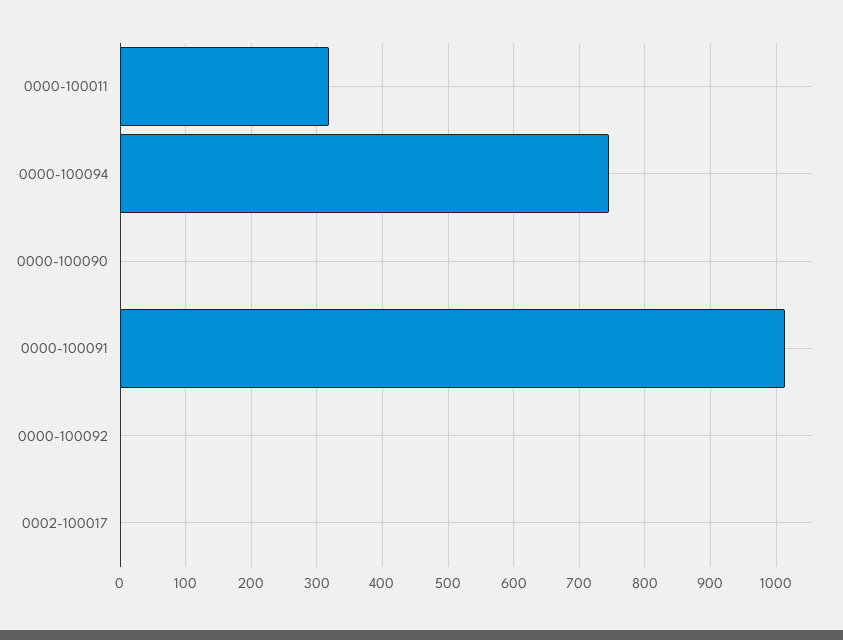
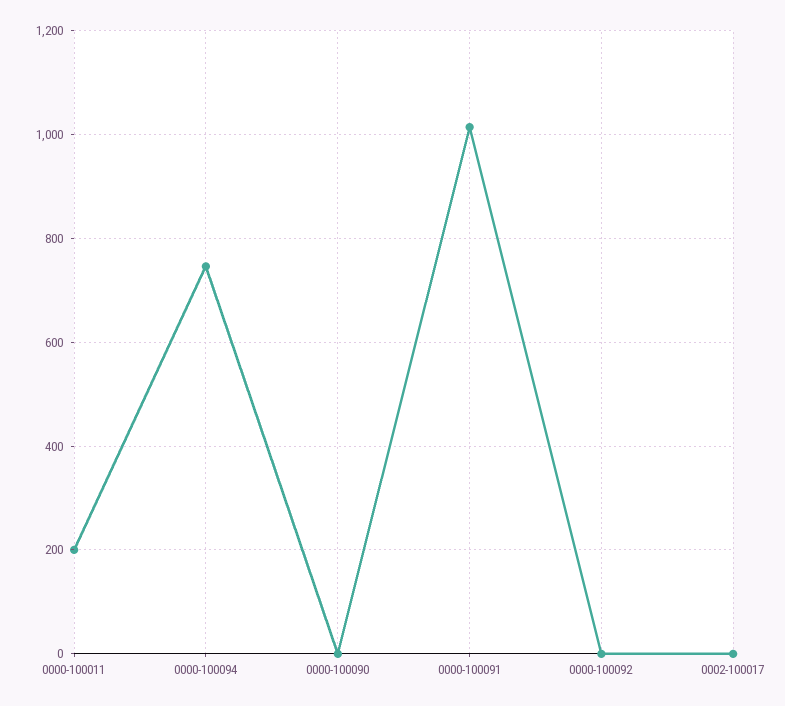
0000-100011: 320 -> 200

